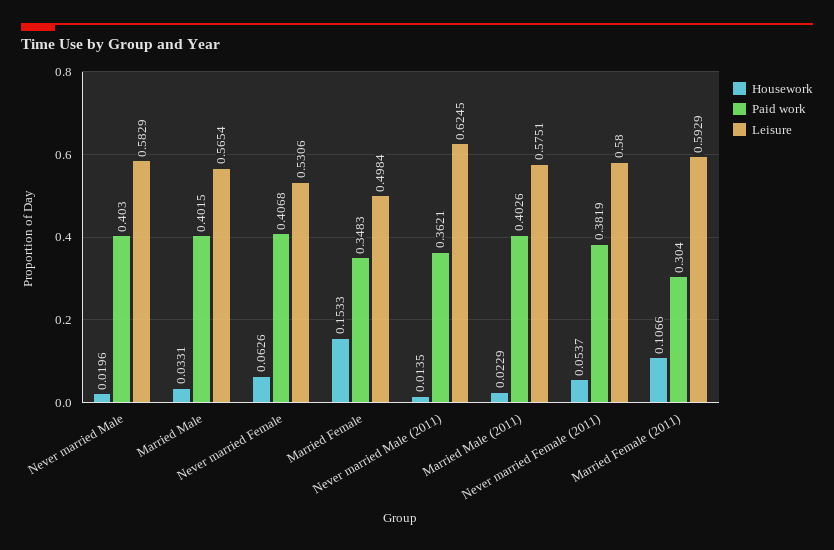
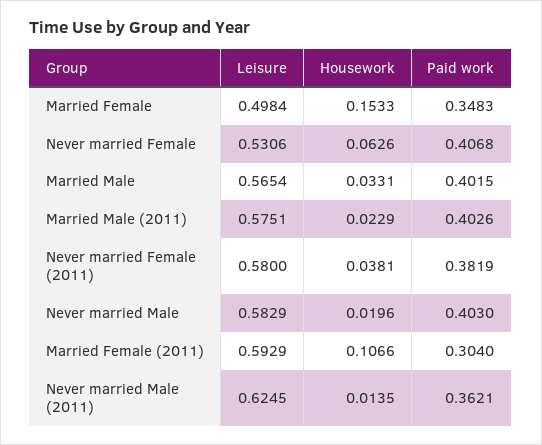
Housework, Never married Female (2011): 0.0537 -> 0.0381

